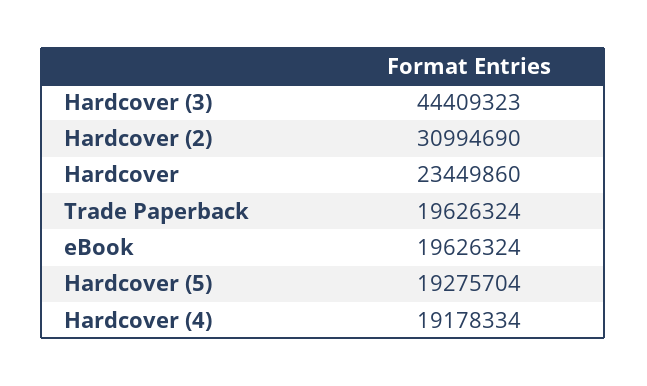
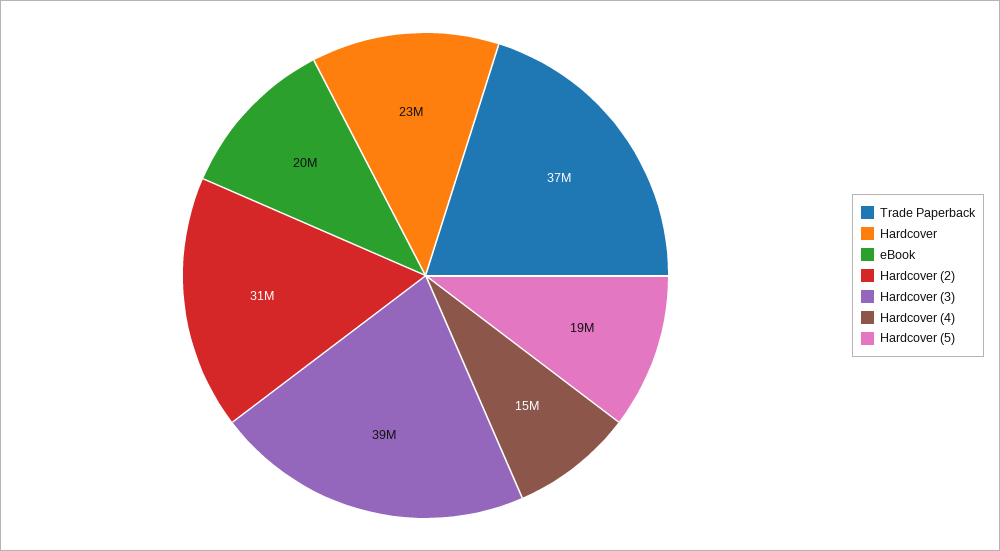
Hardcover (3): 44409323 -> 39000000
Trade Paperback: 19626324 -> 37000000
Hardcover (4): 19178334 -> 15000000

